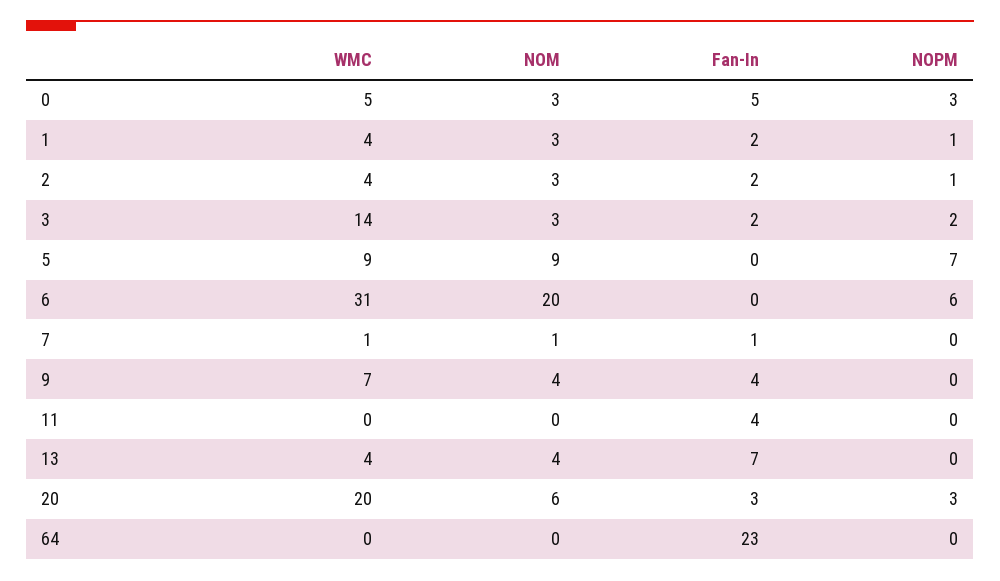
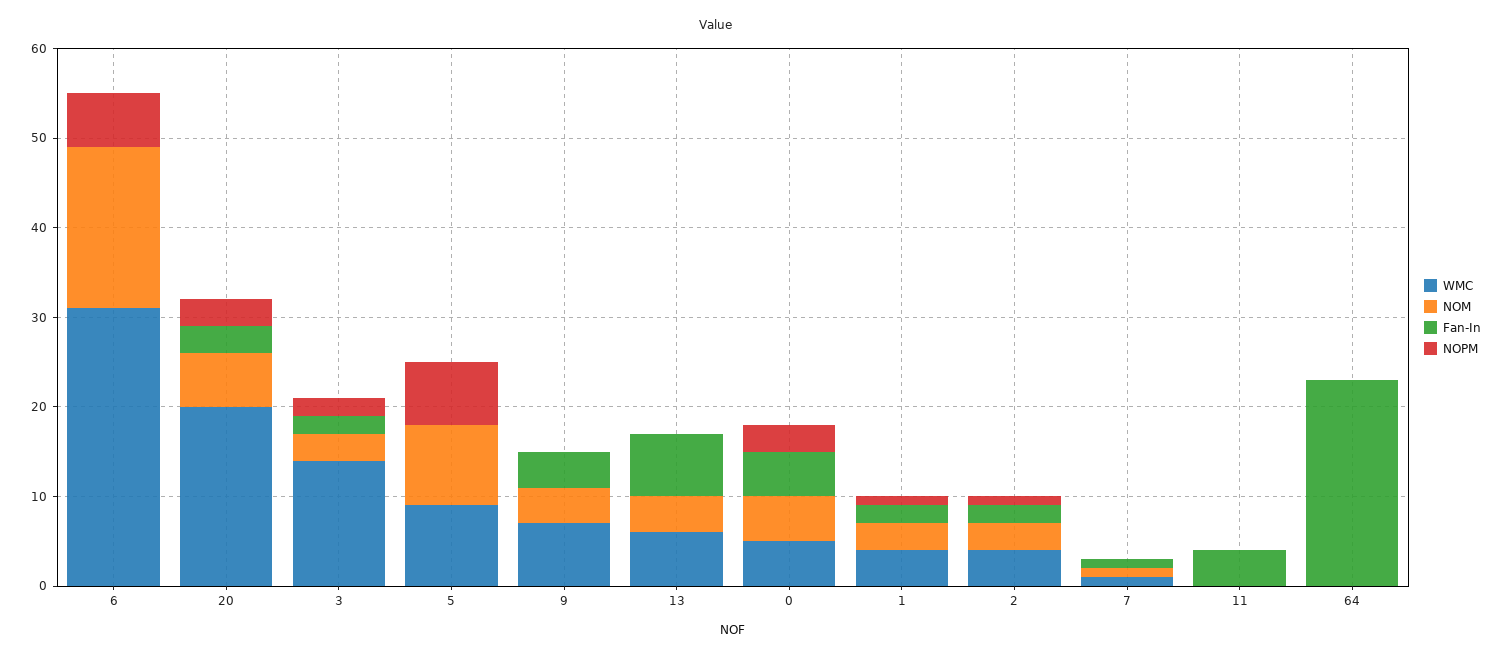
NOM, 0: 3 -> 5
NOM, 6: 20 -> 18
WMC, 13: 4 -> 6

